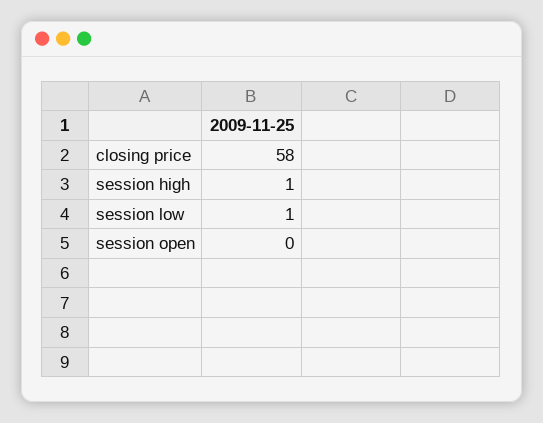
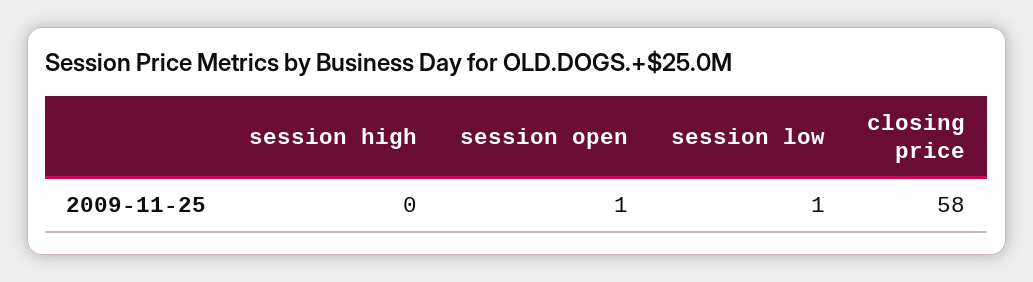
session high: 1 -> 0
session open: 0 -> 1

